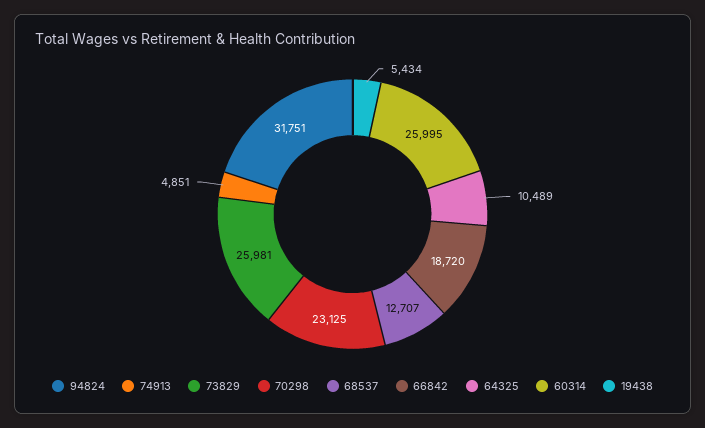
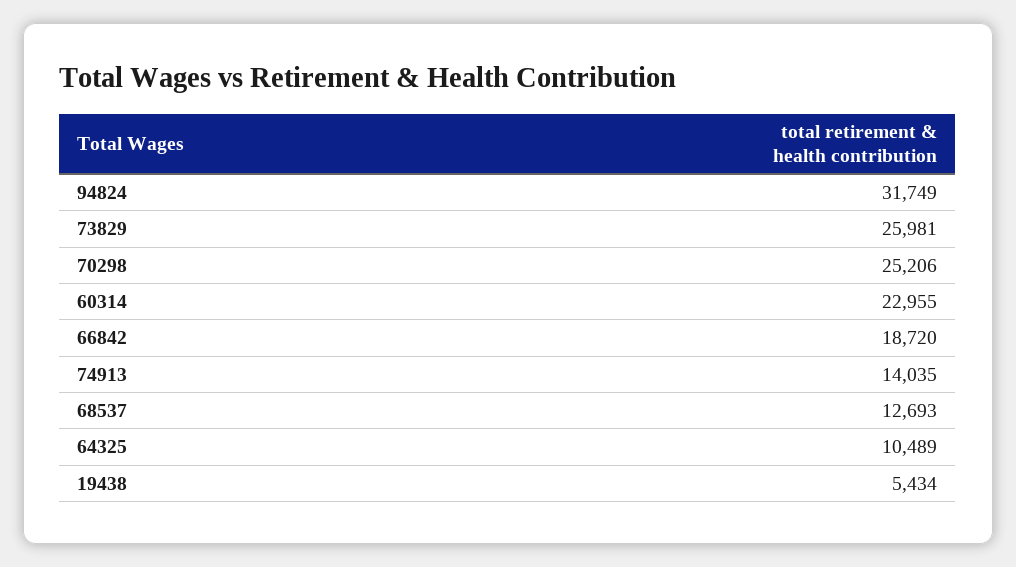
94824: 31751 -> 31749
74913: 4851 -> 14035
70298: 23125 -> 25206
68537: 12707 -> 12693
60314: 25995 -> 22955

